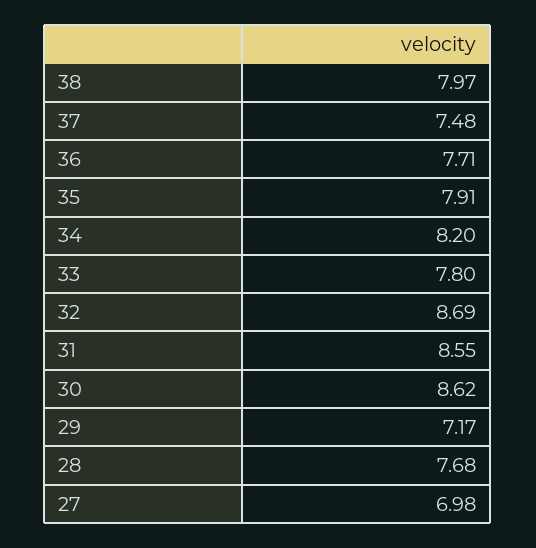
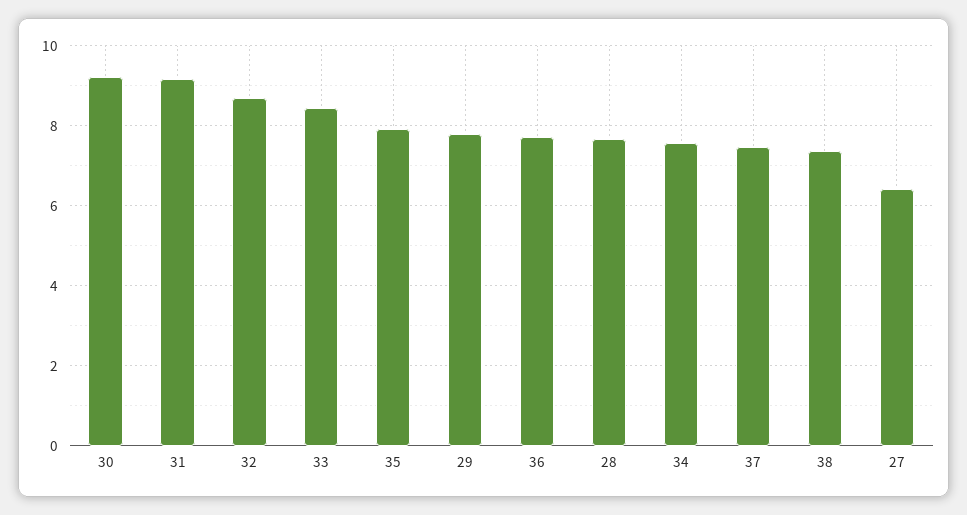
38: 7.97 -> 7.4
34: 8.2 -> 7.6
33: 7.8 -> 8.4
31: 8.55 -> 9.2
30: 8.62 -> 9.2
29: 7.17 -> 7.8
27: 6.98 -> 6.4

